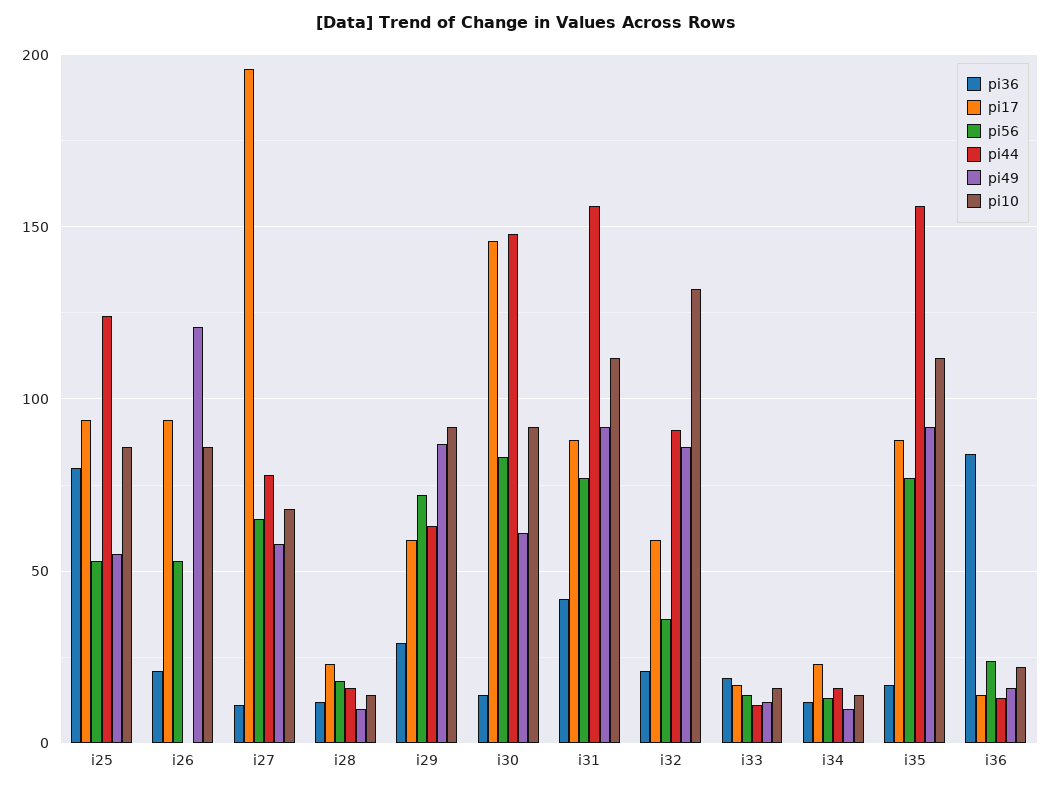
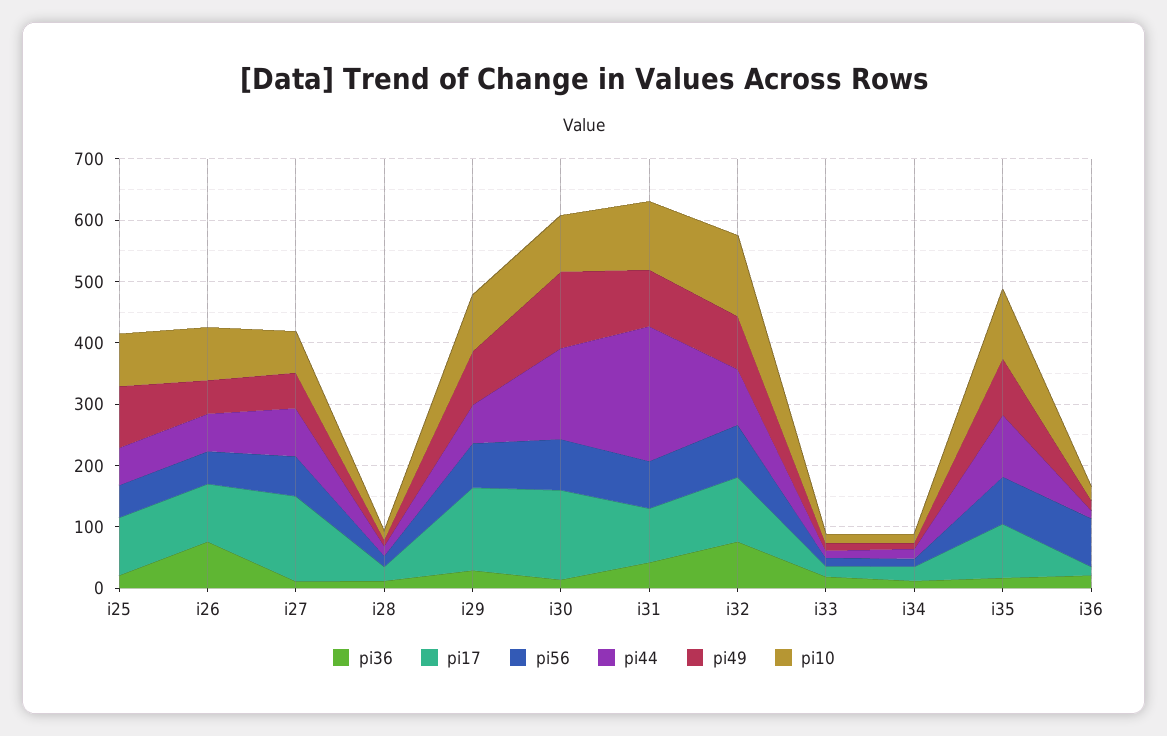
pi36, i25: 80 -> 20
pi44, i25: 125 -> 60
pi49, i25: 55 -> 100
pi36, i26: 20 -> 80
pi44, i26: 0 -> 60
pi49, i26: 120 -> 60
pi17, i27: 195 -> 140
pi17, i29: 60 -> 140
pi49, i30: 60 -> 120
pi44, i31: 155 -> 220
pi36, i32: 20 -> 80
pi17, i32: 60 -> 100
pi56, i32: 35 -> 80
pi44, i35: 155 -> 100
pi36, i36: 85 -> 20
pi56, i36: 25 -> 80

